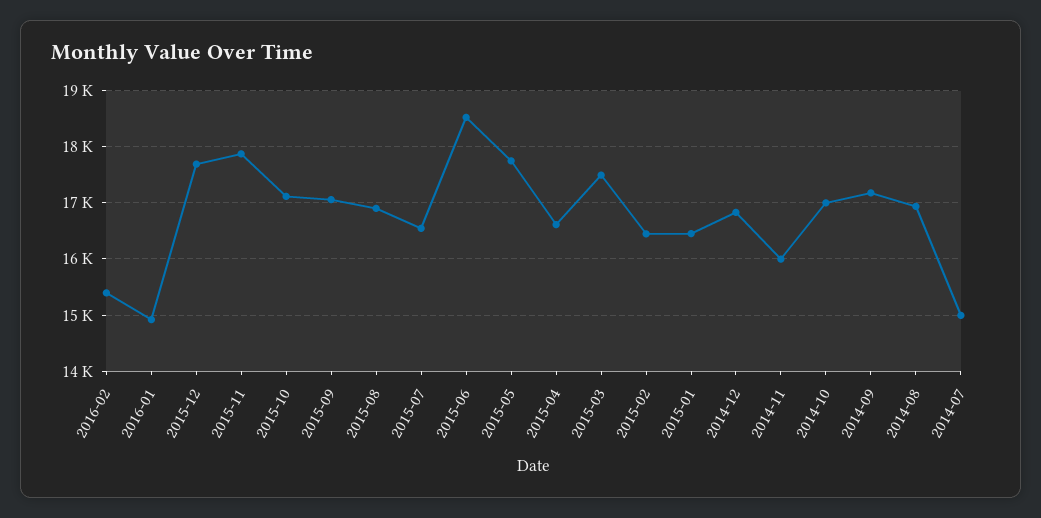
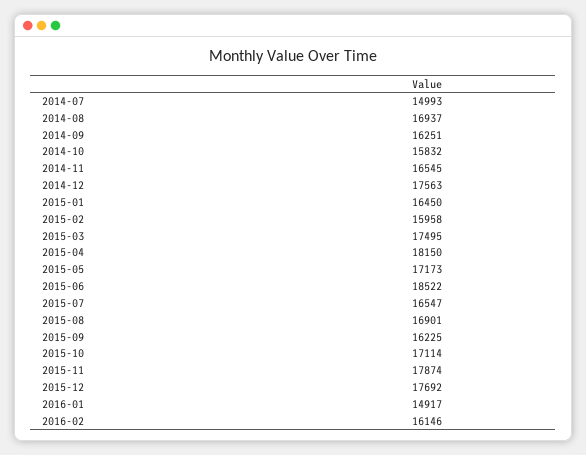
2016-02: 15400 -> 16146
2015-09: 17000 -> 16225
2015-05: 17800 -> 17173
2015-04: 16600 -> 18150
2015-02: 16400 -> 15958
2014-12: 16800 -> 17563
2014-11: 16000 -> 16545
2014-10: 17000 -> 15832
2014-09: 17200 -> 16251

